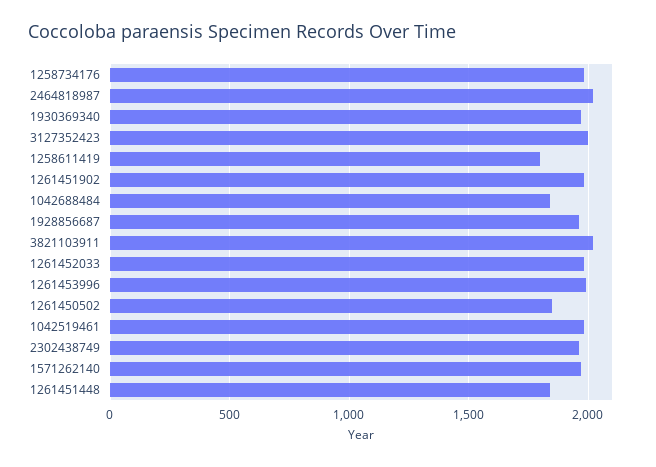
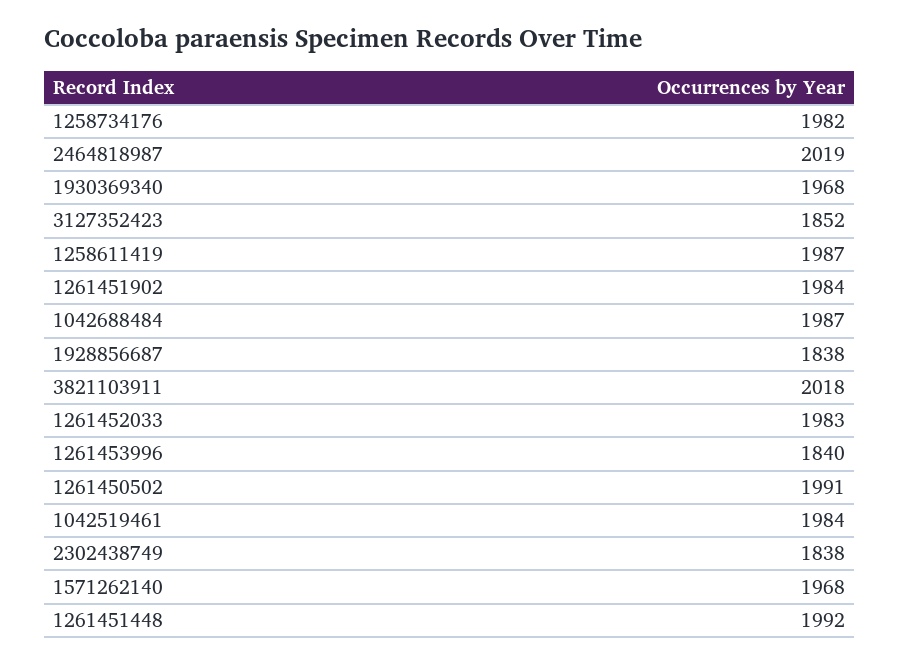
3127352423: 2000 -> 1852
1258611419: 1800 -> 1987
1042688484: 1850 -> 1987
1928856687: 1950 -> 1838
1261453996: 2000 -> 1840
1261450502: 1850 -> 1991
2302438749: 1950 -> 1838
1261451448: 1850 -> 1992

